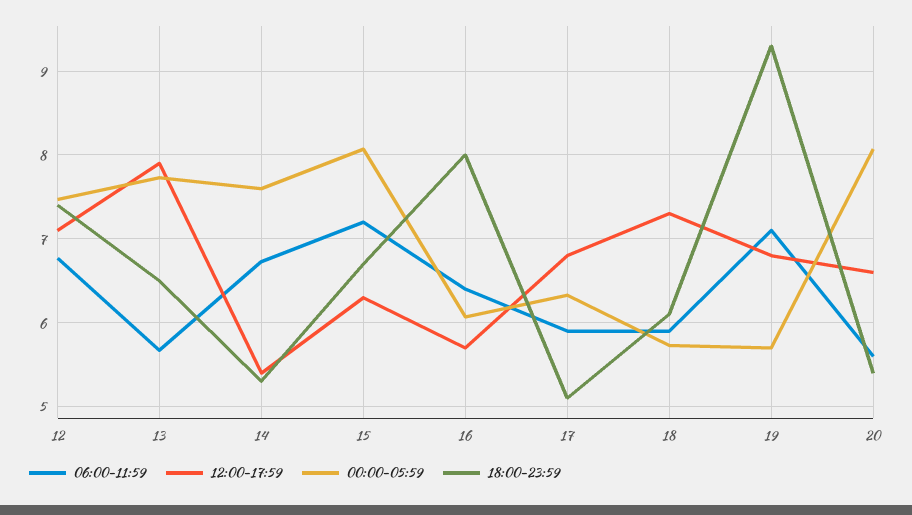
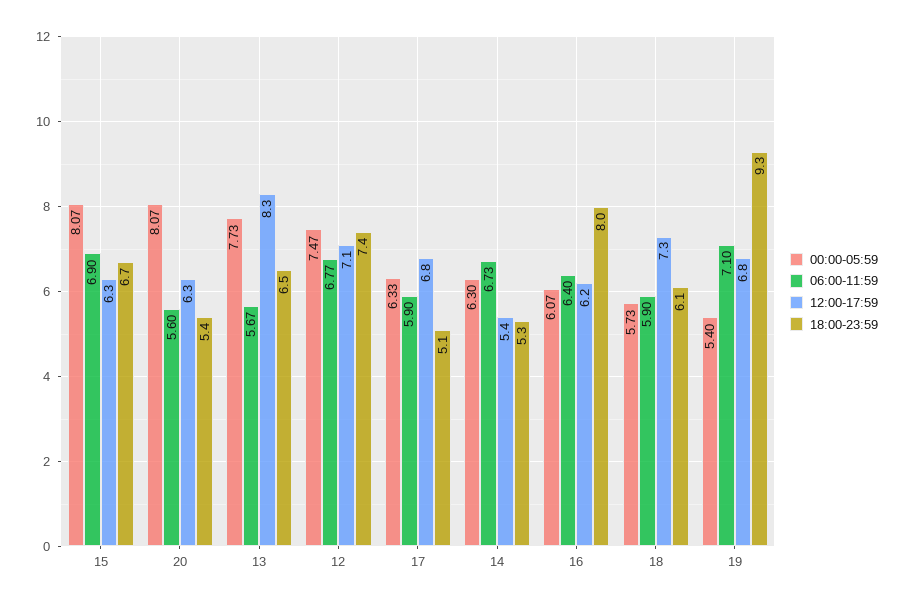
12:00-17:59, 13: 7.9 -> 8.3
00:00-05:59, 14: 7.6 -> 6.3
06:00-11:59, 15: 7.2 -> 6.9
12:00-17:59, 16: 5.7 -> 6.2
00:00-05:59, 19: 5.7 -> 5.4
12:00-17:59, 20: 6.6 -> 6.3

